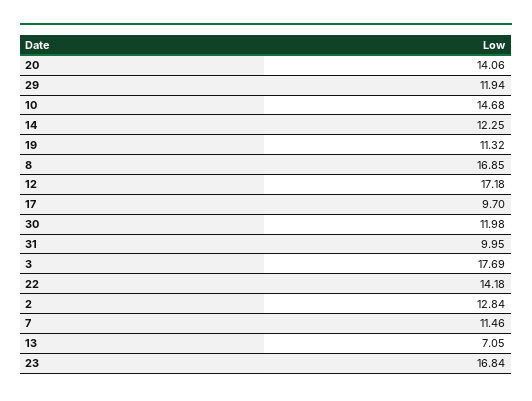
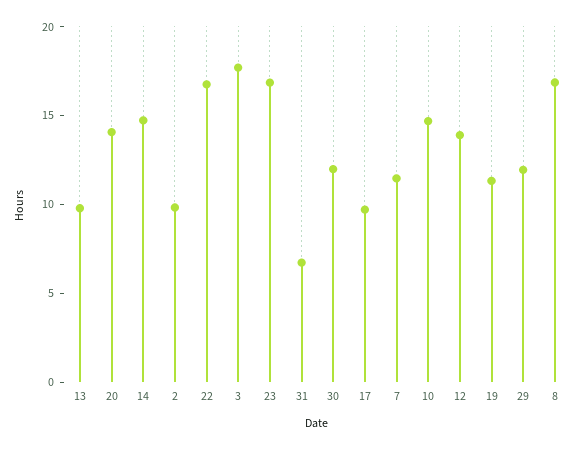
14: 12.25 -> 15
12: 17.18 -> 14
31: 9.95 -> 7
22: 14.18 -> 17
2: 12.84 -> 10
13: 7.05 -> 10

